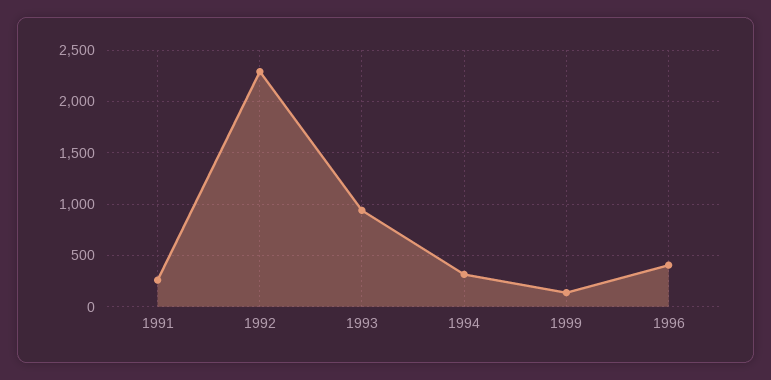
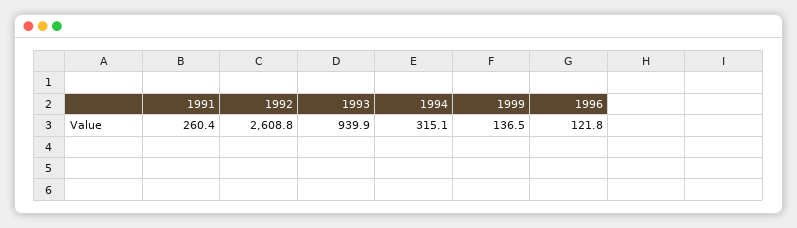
1992: 2300 -> 2608.8
1996: 400 -> 121.8

